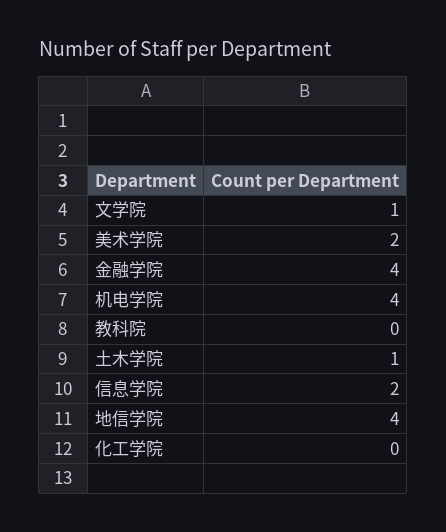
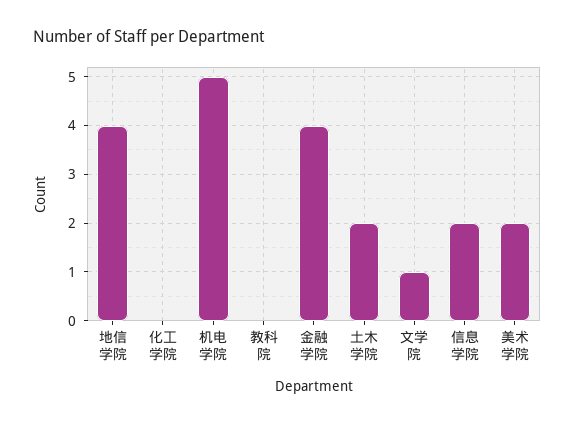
机电学院: 4 -> 5
土木学院: 1 -> 2

